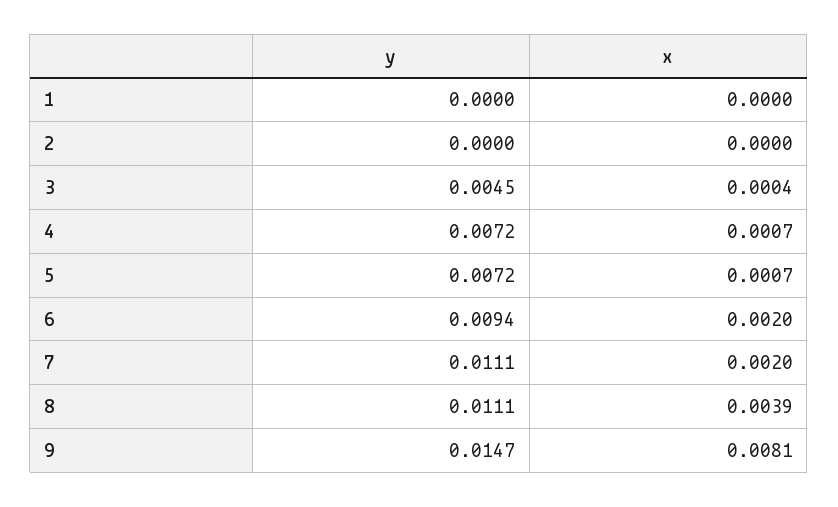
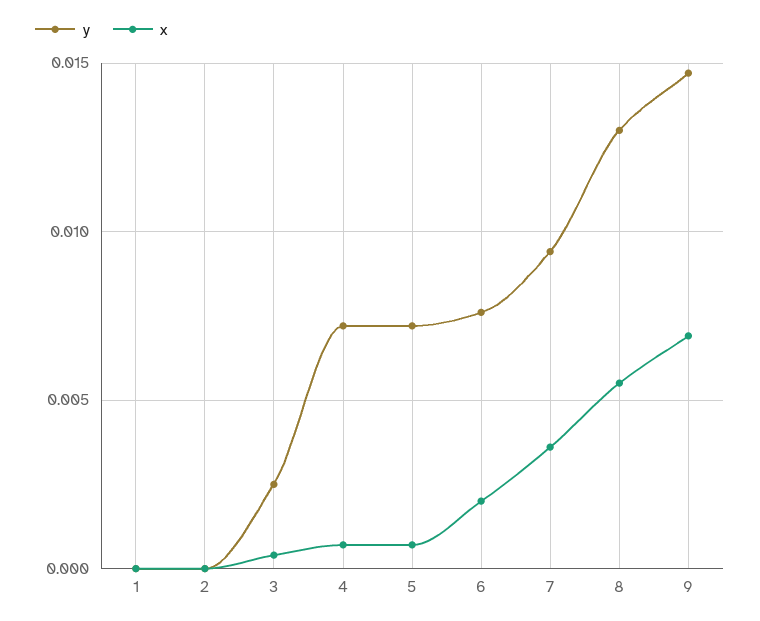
y, 3: 0.0045 -> 0.0025
y, 6: 0.0094 -> 0.0075
y, 7: 0.0111 -> 0.0095
x, 7: 0.002 -> 0.0035
y, 8: 0.0111 -> 0.013
x, 8: 0.0039 -> 0.0055
x, 9: 0.0081 -> 0.007

